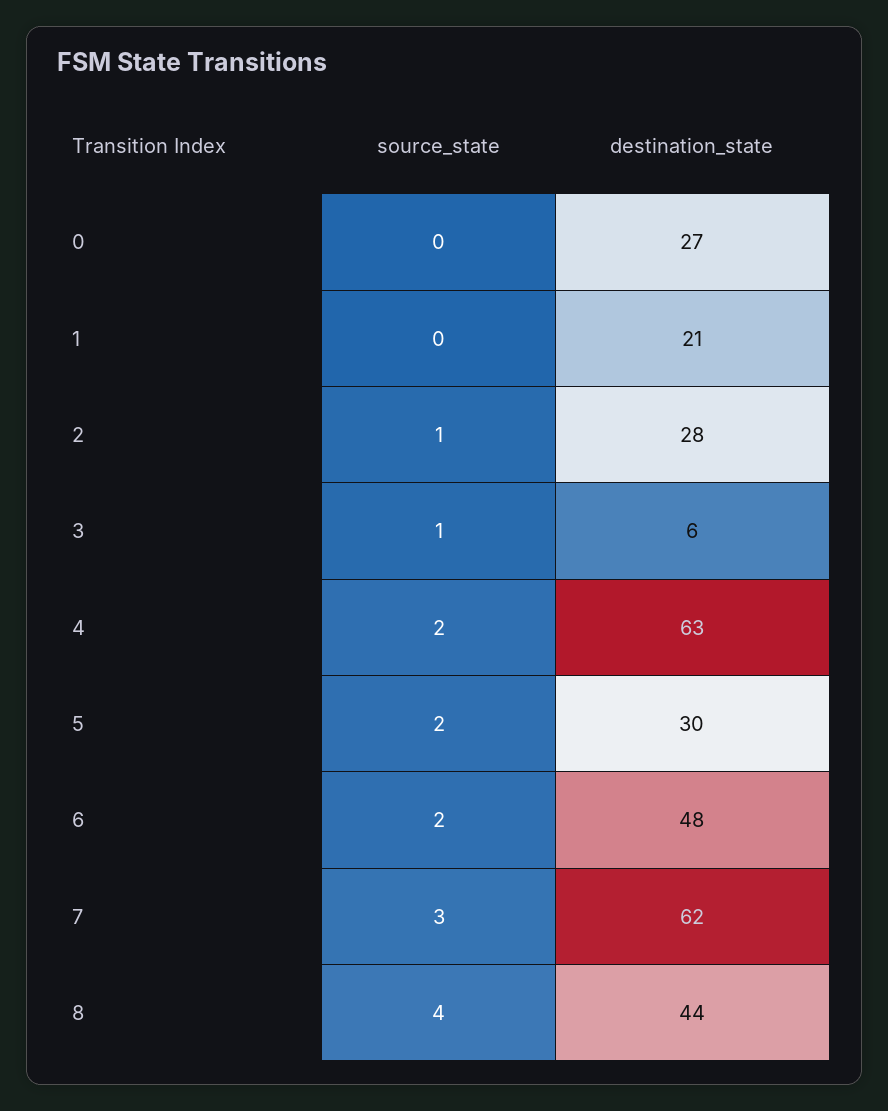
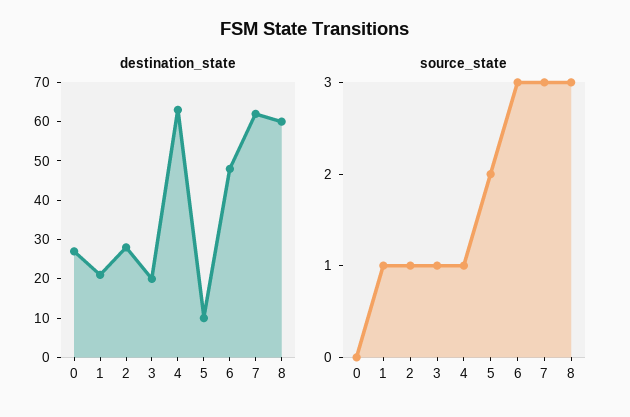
source_state, 1: 0 -> 1
destination_state, 3: 6 -> 20
source_state, 4: 2 -> 1
destination_state, 5: 30 -> 10
source_state, 6: 2 -> 3
source_state, 8: 4 -> 3
destination_state, 8: 44 -> 60

